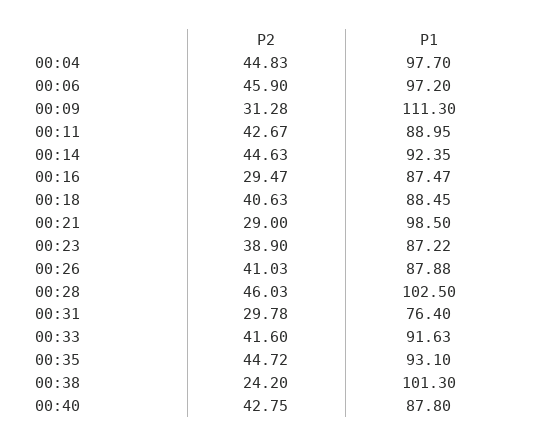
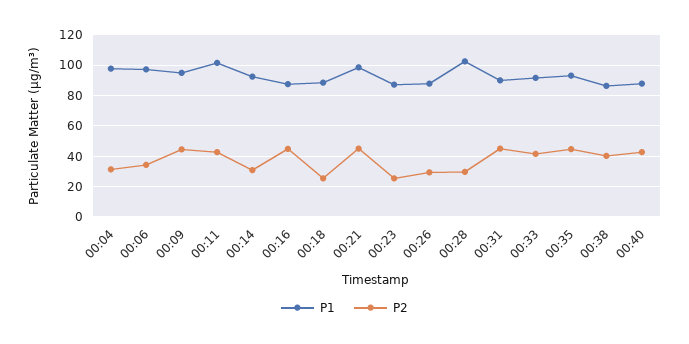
P2, 00:04: 44.83 -> 30
P2, 00:06: 45.9 -> 35
P2, 00:09: 31.28 -> 45
P1, 00:09: 111.3 -> 95
P1, 00:11: 88.95 -> 100
P2, 00:14: 44.63 -> 30
P2, 00:16: 29.47 -> 45
P2, 00:18: 40.63 -> 25
P2, 00:21: 29 -> 45
P2, 00:23: 38.9 -> 25
P2, 00:26: 41.03 -> 30
P2, 00:28: 46.03 -> 30
P2, 00:31: 29.78 -> 45
P1, 00:31: 76.4 -> 90
P2, 00:38: 24.2 -> 40
P1, 00:38: 101.3 -> 85

